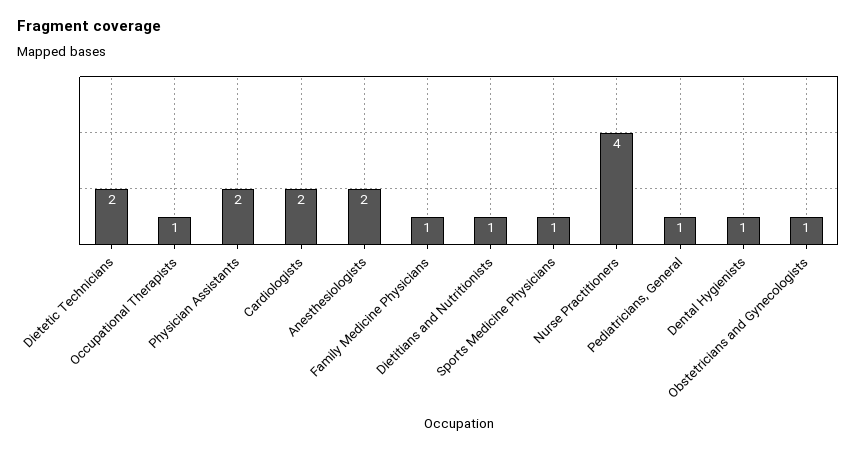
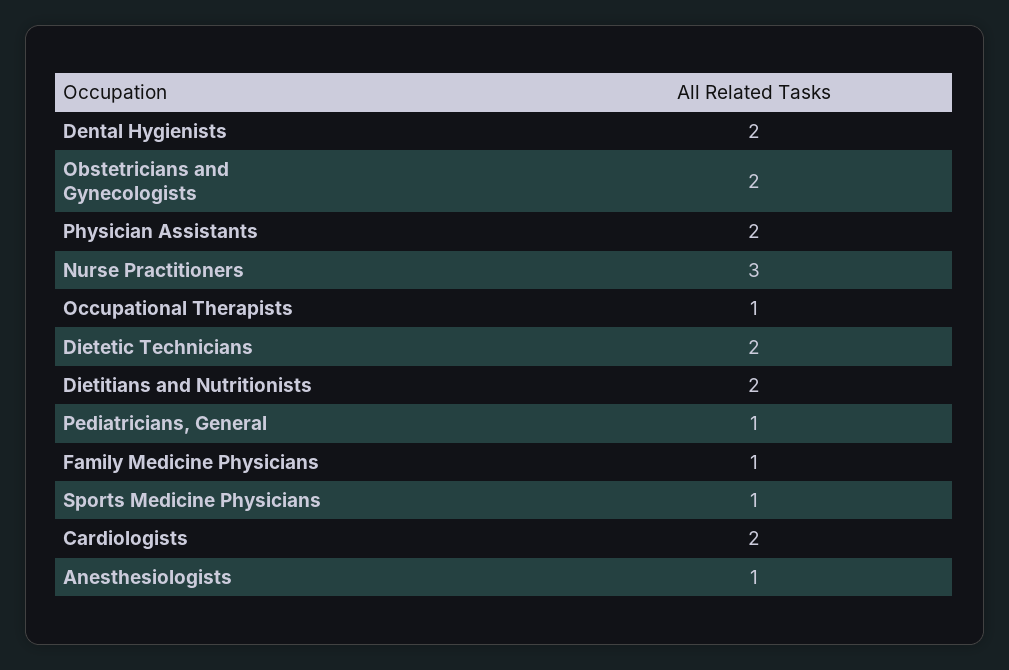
Anesthesiologists: 2 -> 1
Dietitians and Nutritionists: 1 -> 2
Nurse Practitioners: 4 -> 3
Dental Hygienists: 1 -> 2
Obstetricians and Gynecologists: 1 -> 2

